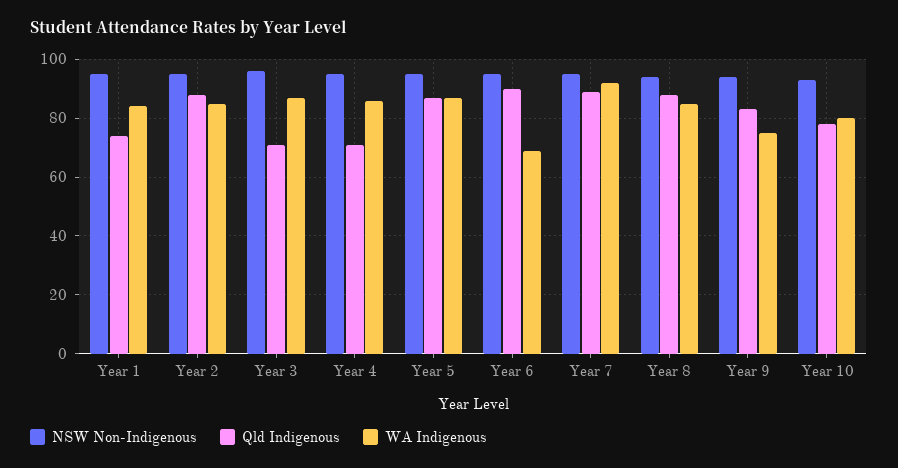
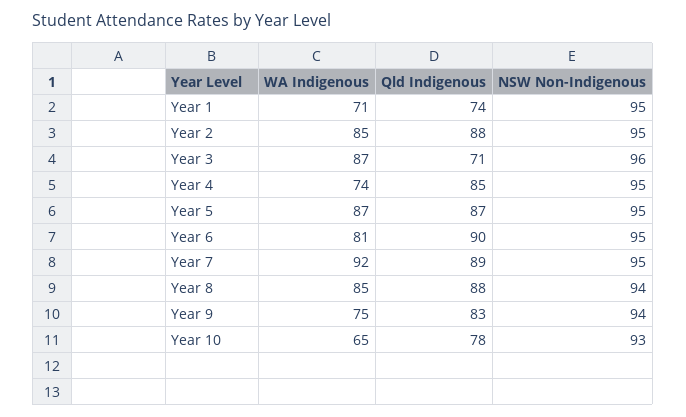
WA Indigenous, Year 1: 85 -> 71
Qld Indigenous, Year 4: 70 -> 85
WA Indigenous, Year 4: 85 -> 74
WA Indigenous, Year 6: 70 -> 81
WA Indigenous, Year 10: 80 -> 65

